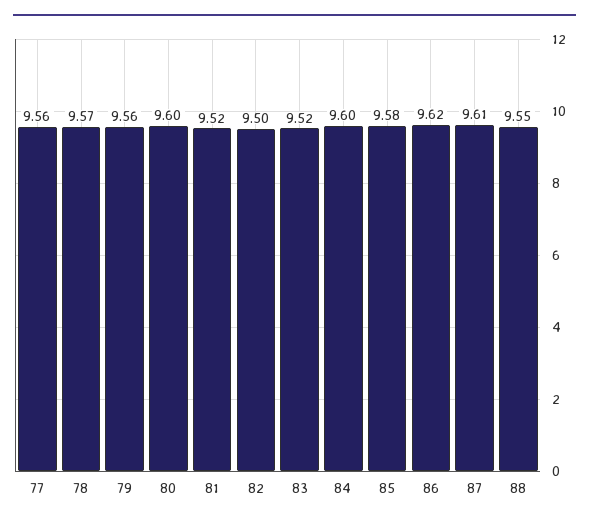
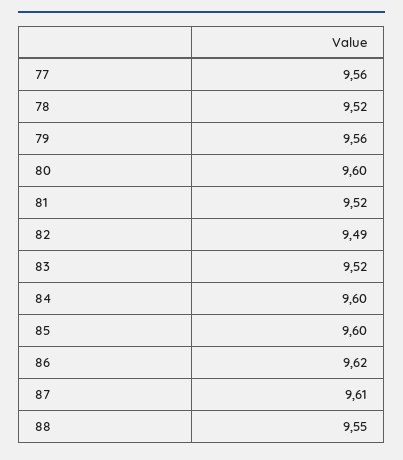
78: 9.57 -> 9.52
82: 9.5 -> 9.49
85: 9.58 -> 9.6

